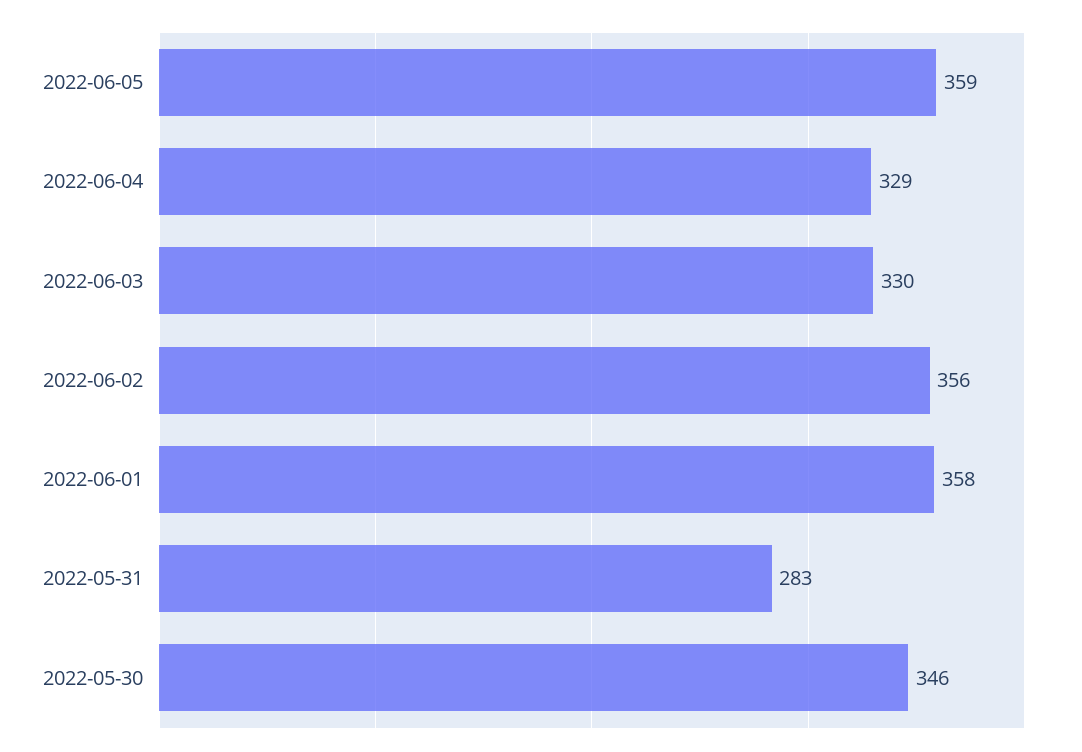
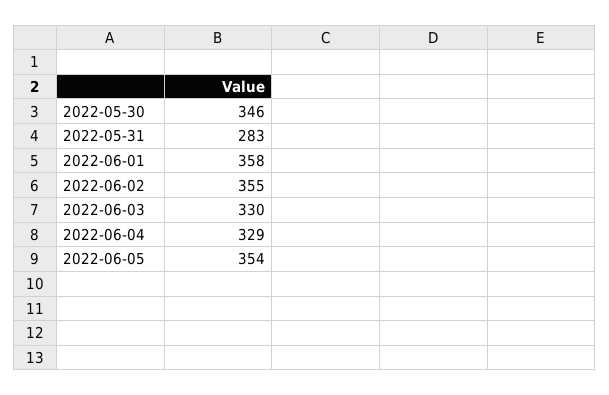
2022-06-05: 359 -> 354
2022-06-02: 356 -> 355

